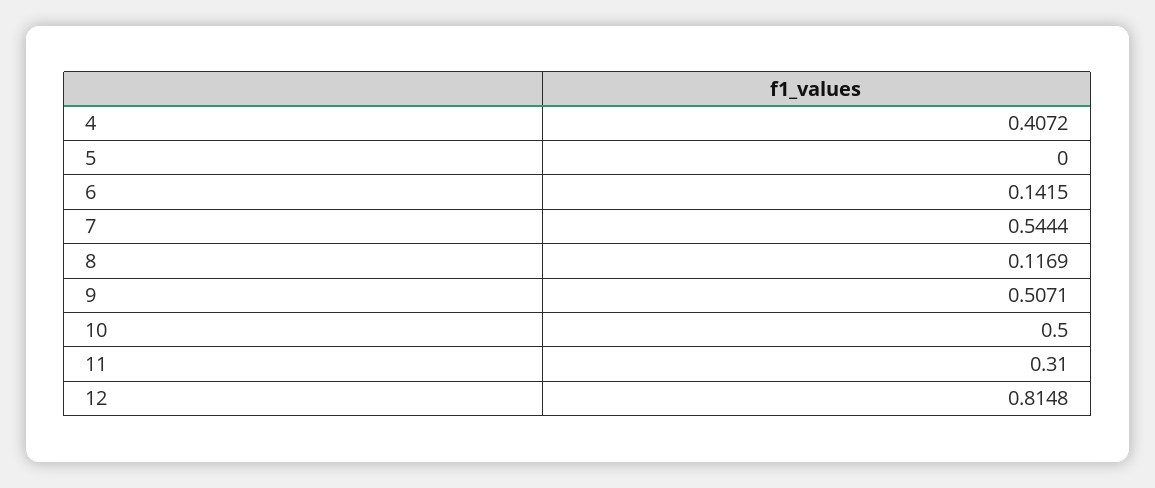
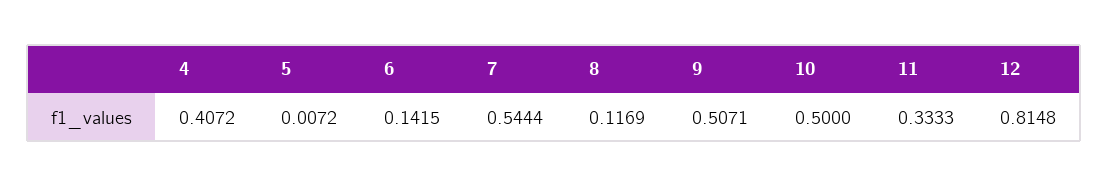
5: 0 -> 0.0072
11: 0.31 -> 0.3333

